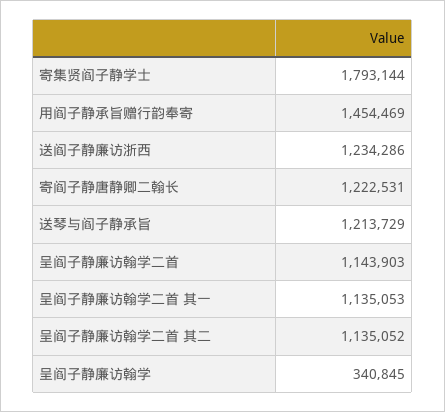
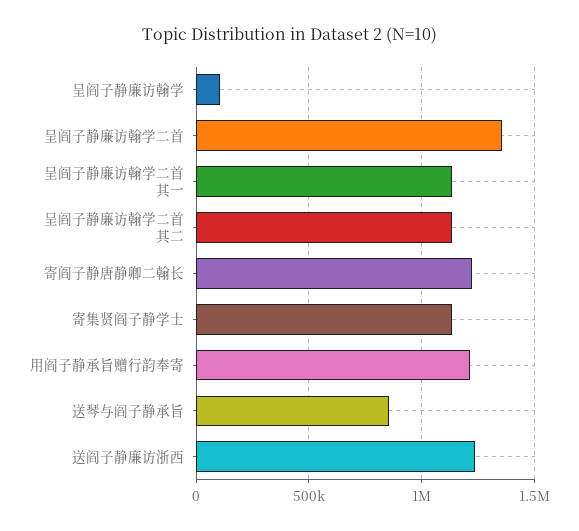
寄集贤阎子静学士: 1793144 -> 1150000
用阎子静承旨赠行韵奉寄: 1454469 -> 1200000
送琴与阎子静承旨: 1213729 -> 850000
呈阎子静廉访翰学二首: 1143903 -> 1350000
呈阎子静廉访翰学: 340845 -> 100000

